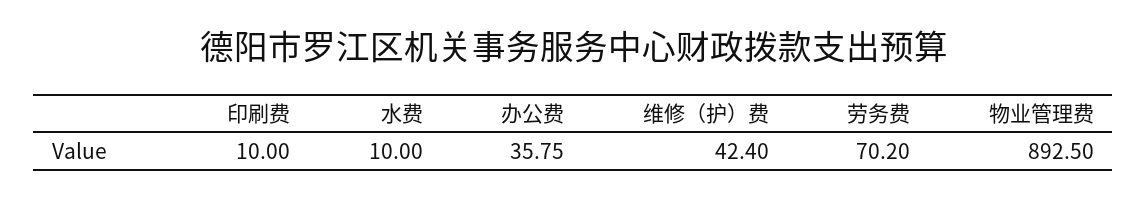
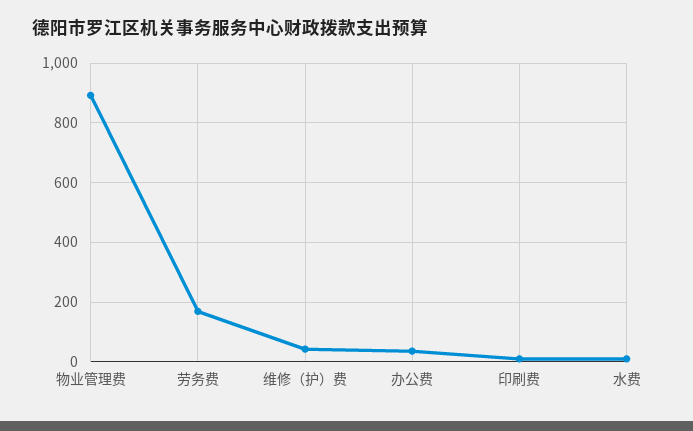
劳务费: 70.2 -> 175

